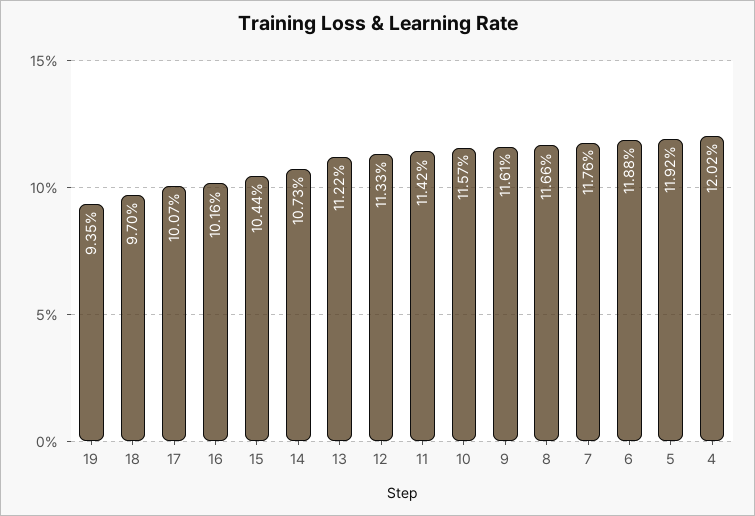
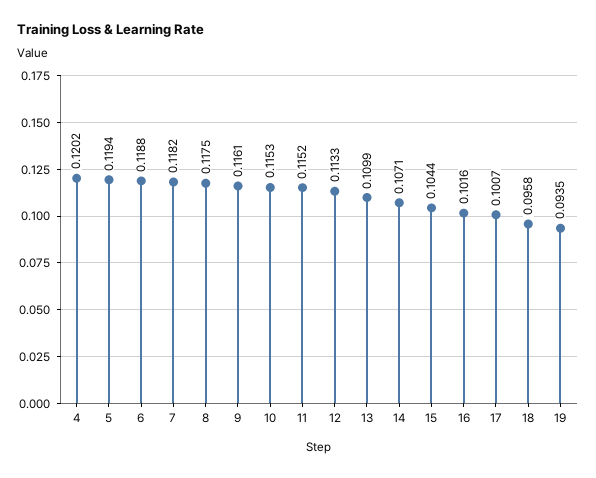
18: 0.097 -> 0.0958
14: 0.1073 -> 0.1071
13: 0.1122 -> 0.1099
11: 0.1142 -> 0.1152
10: 0.1157 -> 0.1153
8: 0.1166 -> 0.1175
7: 0.1176 -> 0.1182
5: 0.1192 -> 0.1194

